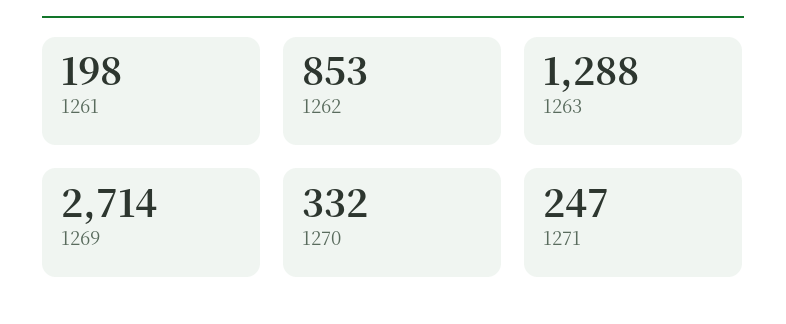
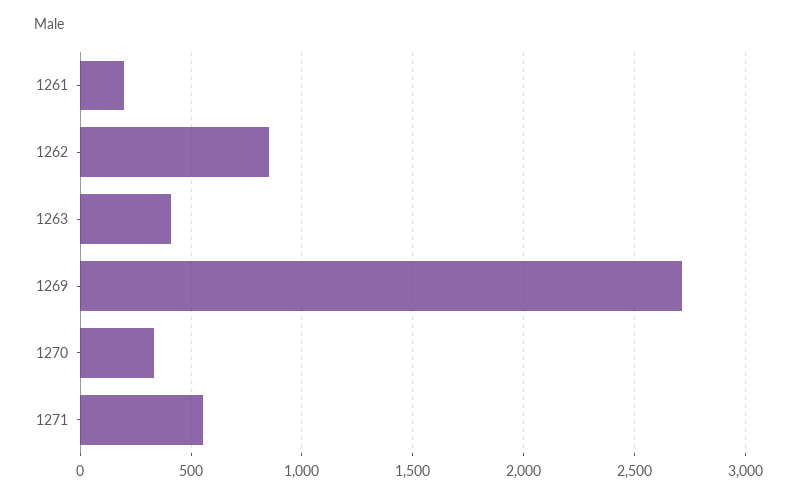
1263: 1288 -> 400
1271: 247 -> 550

